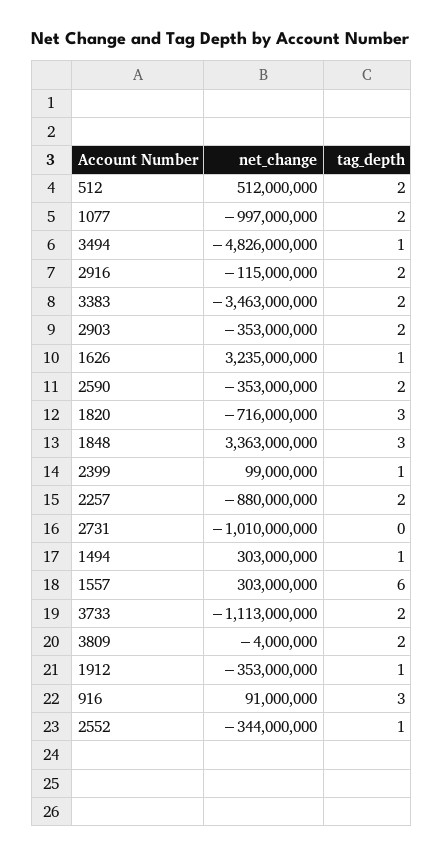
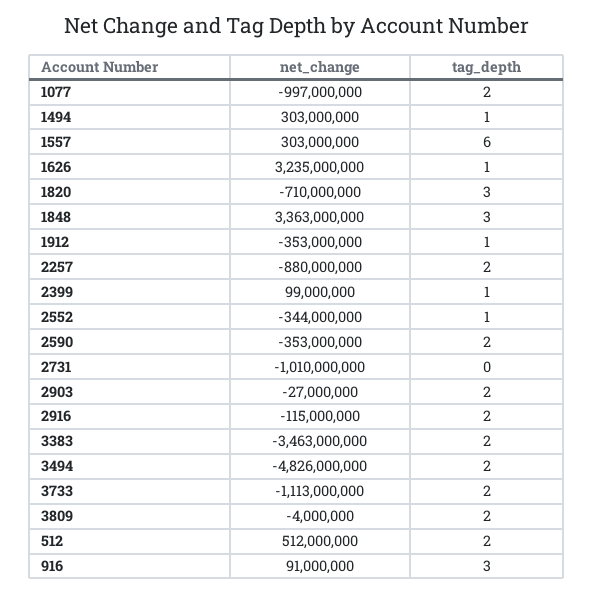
tag_depth, 3494: 1 -> 2
net_change, 2903: -353000000 -> -27000000
net_change, 1820: -716000000 -> -710000000

